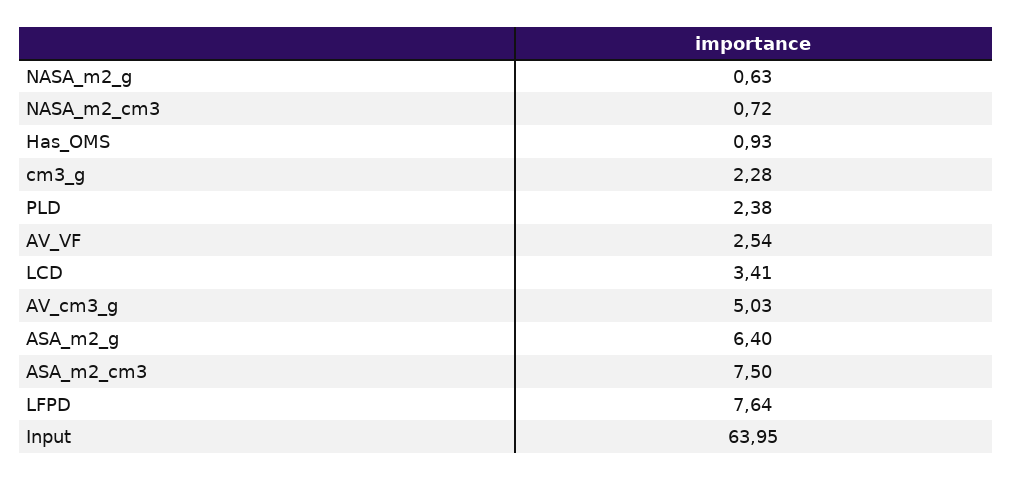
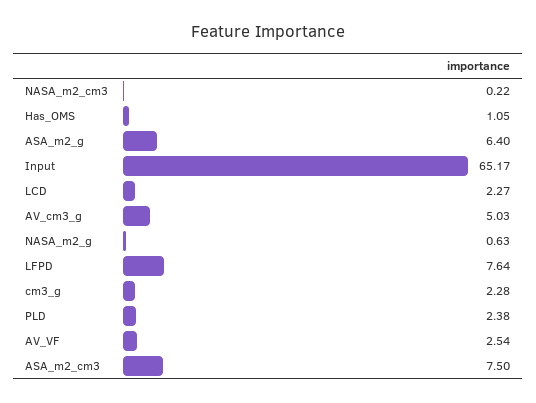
NASA_m2_cm3: 0.72 -> 0.22
Has_OMS: 0.93 -> 1.05
LCD: 3.41 -> 2.27
Input: 63.95 -> 65.17

